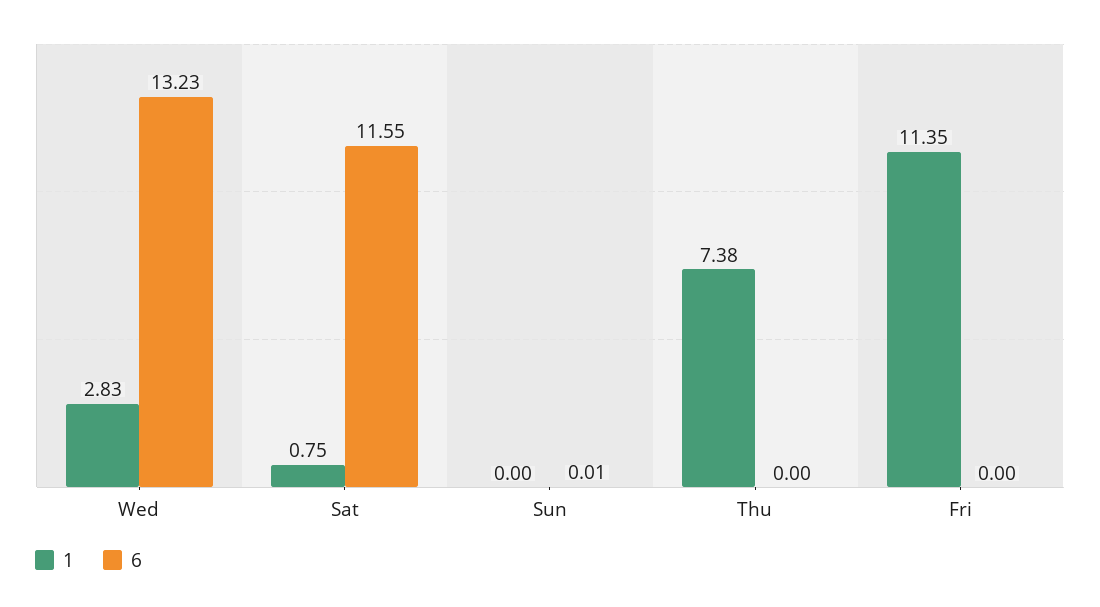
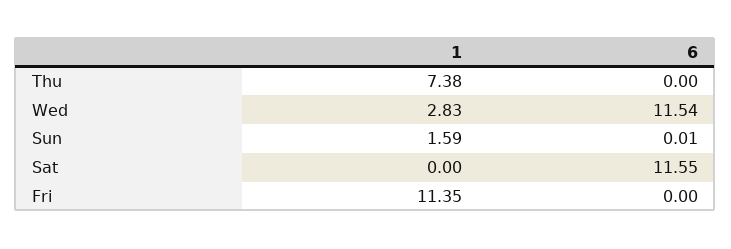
6, Wed: 13.23 -> 11.54
1, Sat: 0.75 -> 0
1, Sun: 0 -> 1.59

